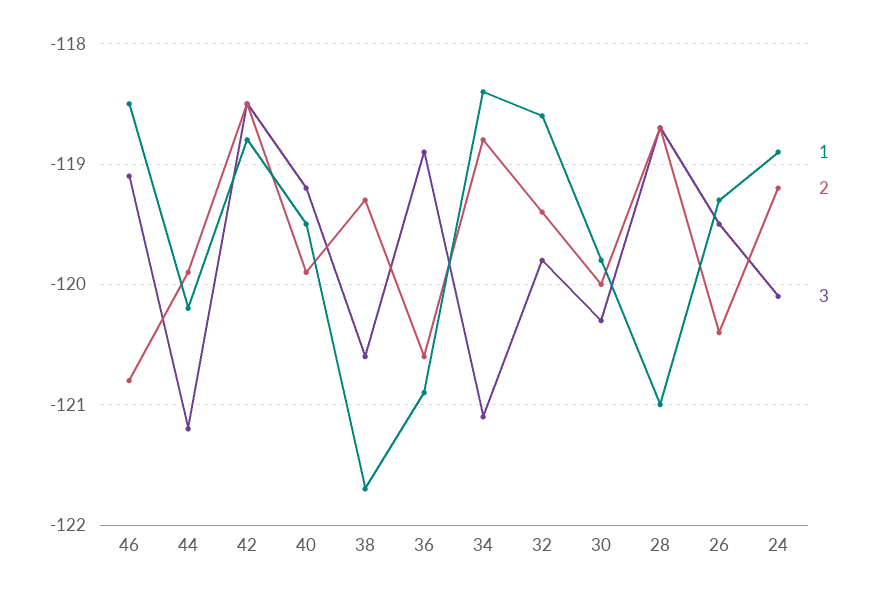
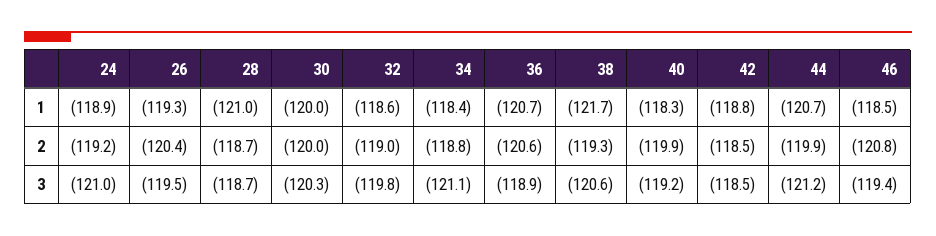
3, 46: -119.1 -> -119.4
1, 44: -120.2 -> -120.7
1, 40: -119.5 -> -118.3
1, 36: -120.9 -> -120.7
2, 32: -119.4 -> -119
1, 30: -119.8 -> -120
3, 24: -120.1 -> -121

